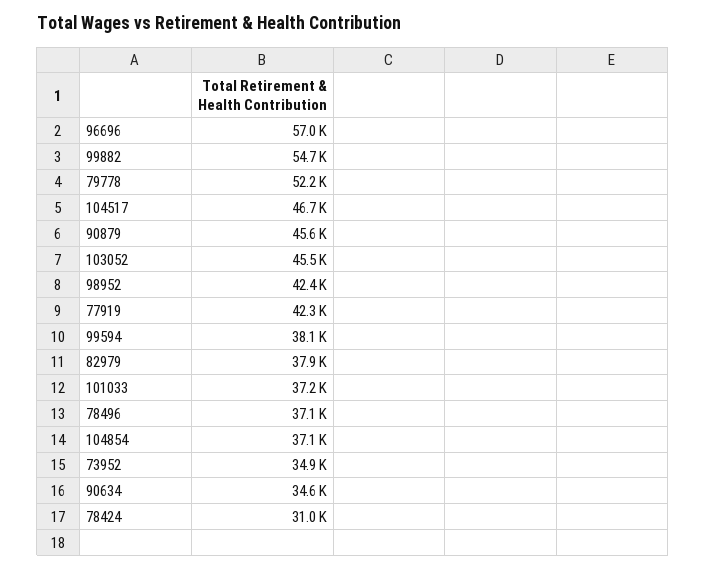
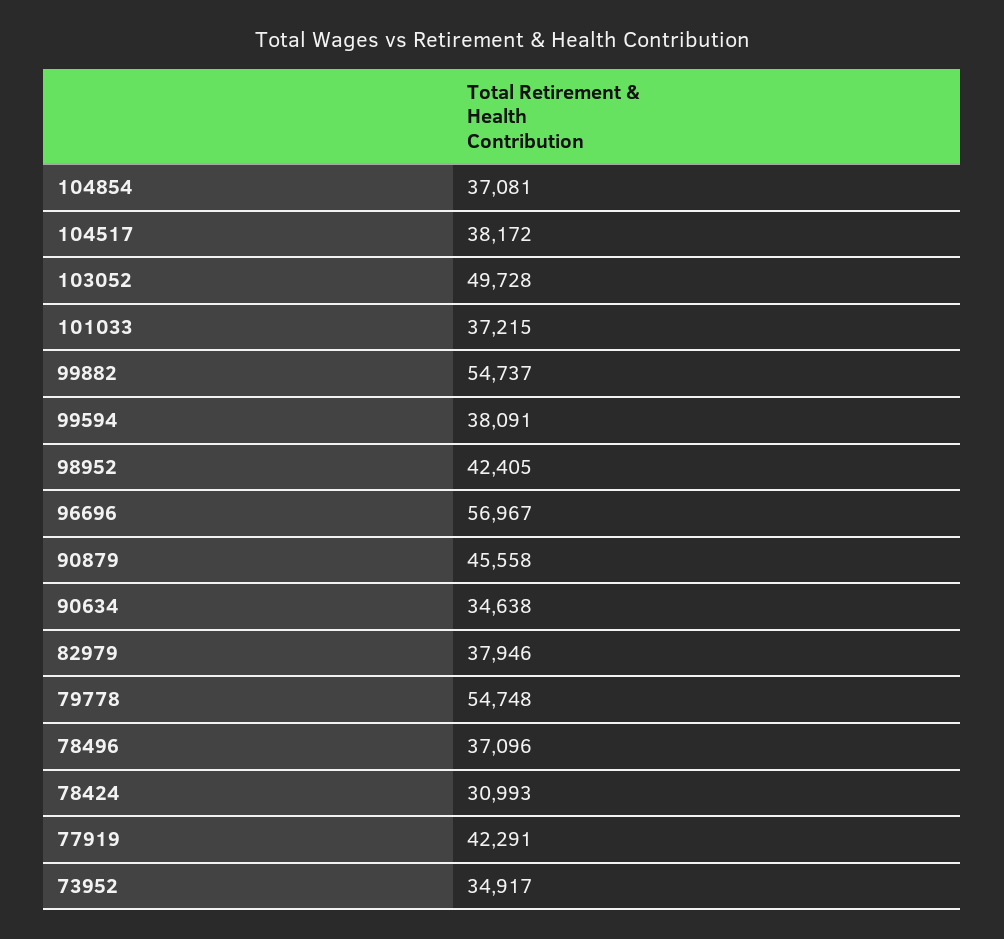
79778: 52200 -> 54748
104517: 46700 -> 38172
103052: 45500 -> 49728

